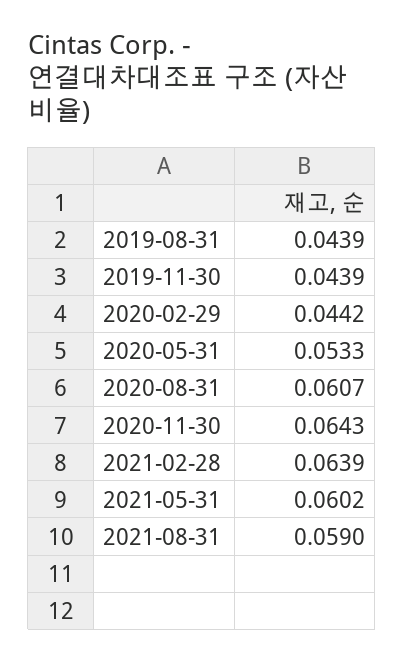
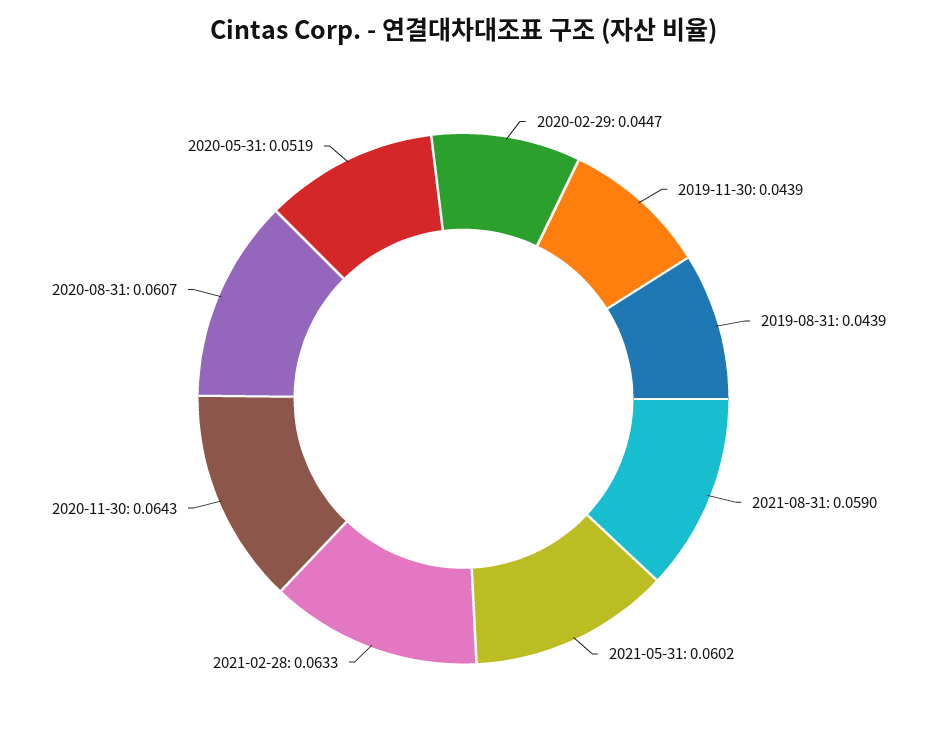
2020-02-29: 0.0442 -> 0.0447
2020-05-31: 0.0533 -> 0.0519
2021-02-28: 0.0639 -> 0.0633

